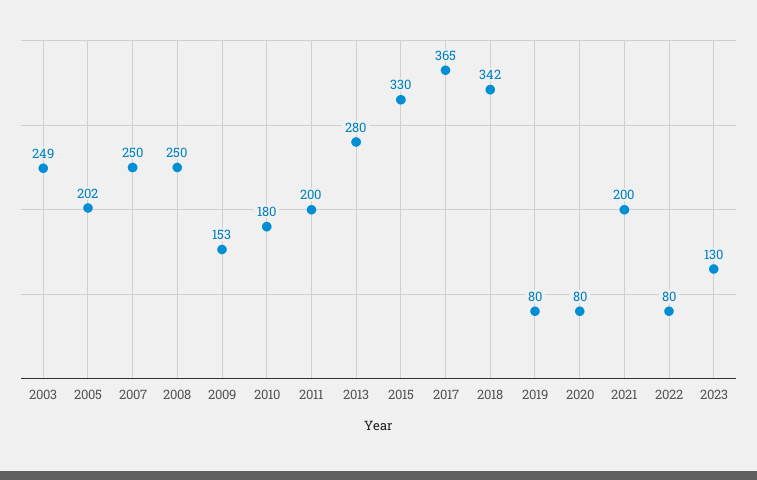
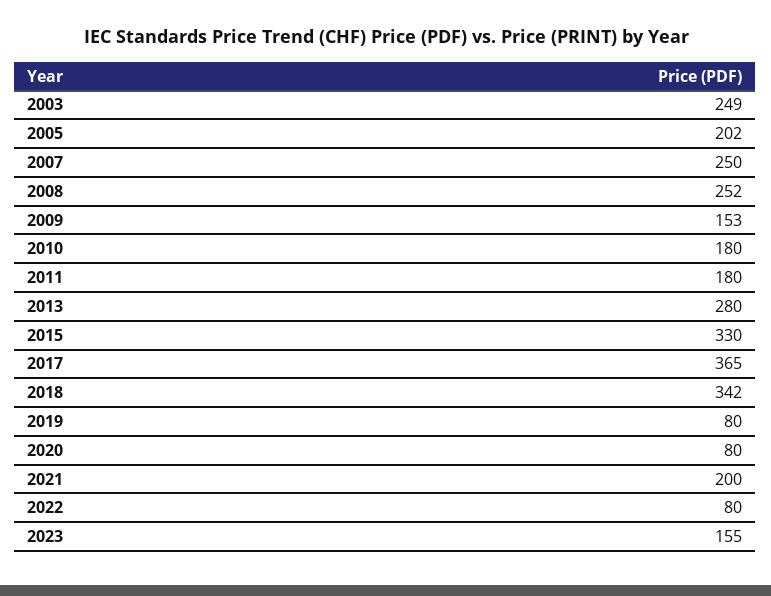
2008: 250 -> 252
2011: 200 -> 180
2023: 130 -> 155

